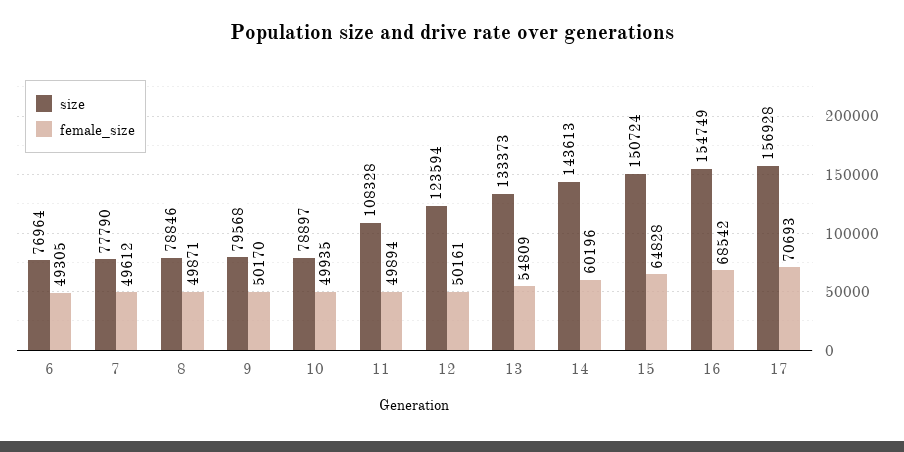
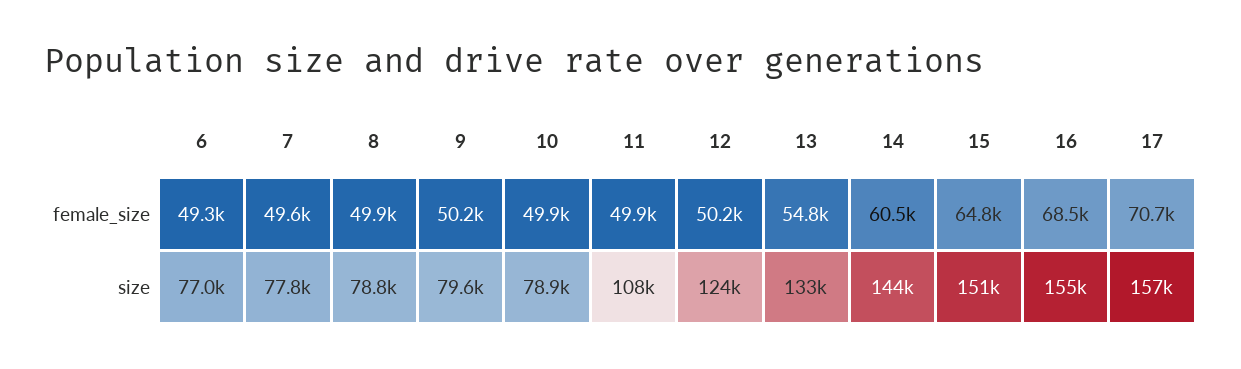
female_size, 14: 60196 -> 60500

